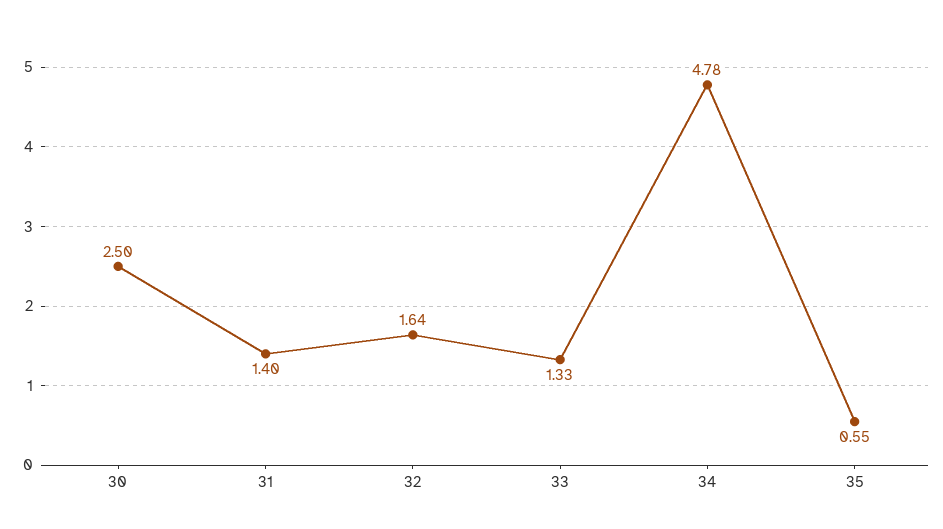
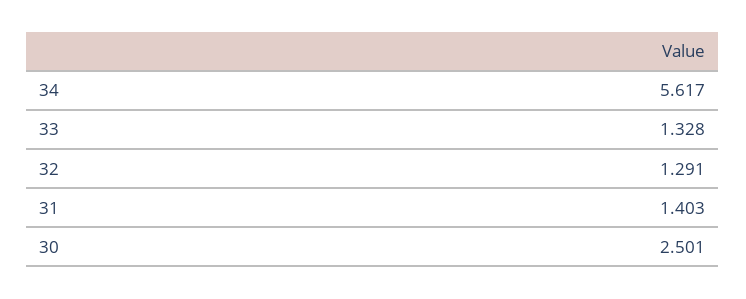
32: 1.64 -> 1.291
34: 4.78 -> 5.617
35: 0.55 -> none

